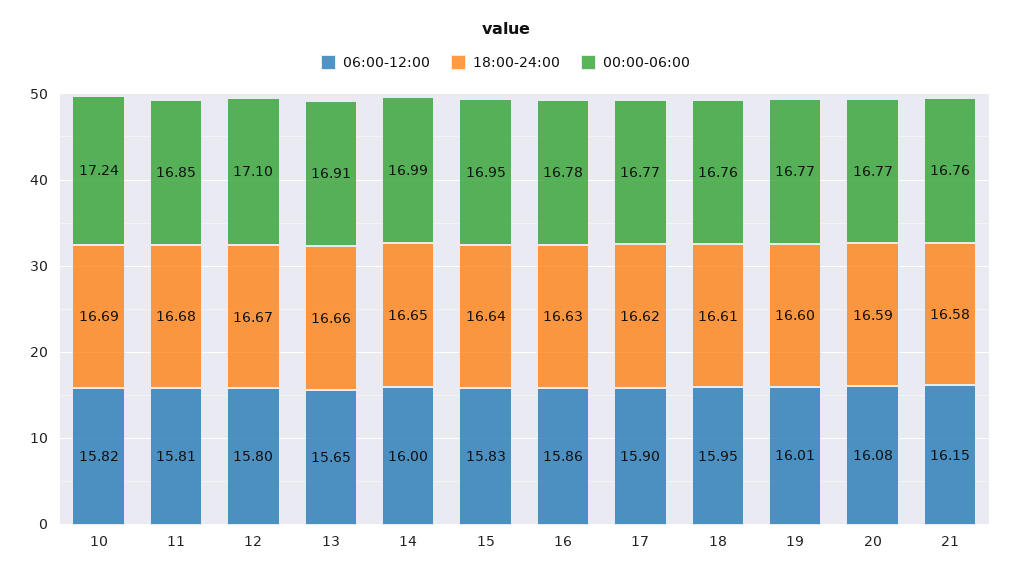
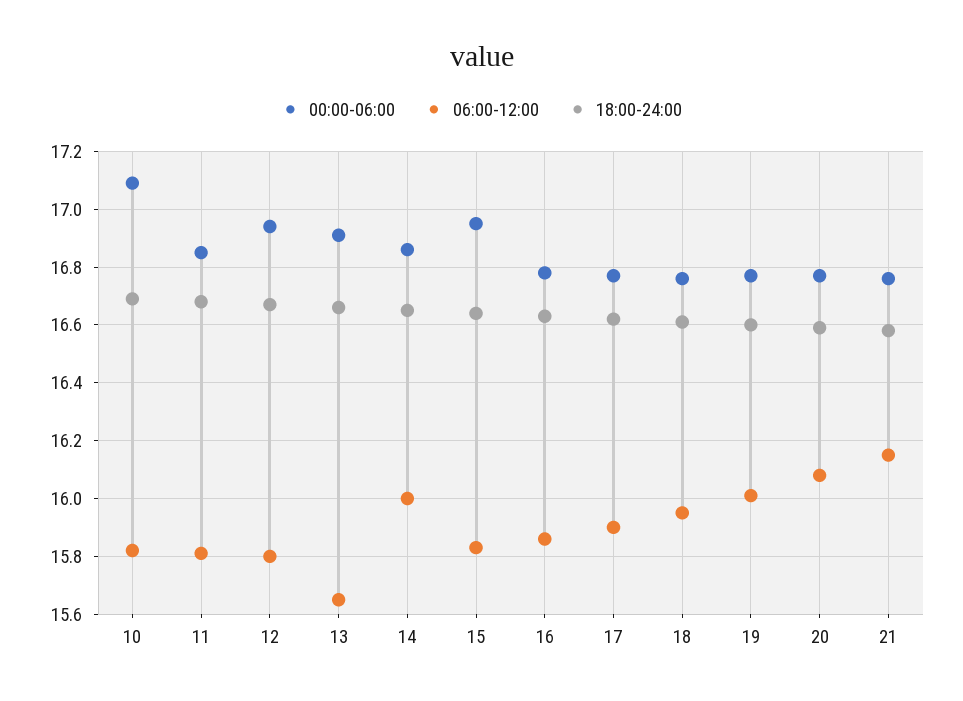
00:00-06:00, 10: 17.24 -> 17.1
00:00-06:00, 12: 17.1 -> 16.95
00:00-06:00, 14: 16.99 -> 16.85

